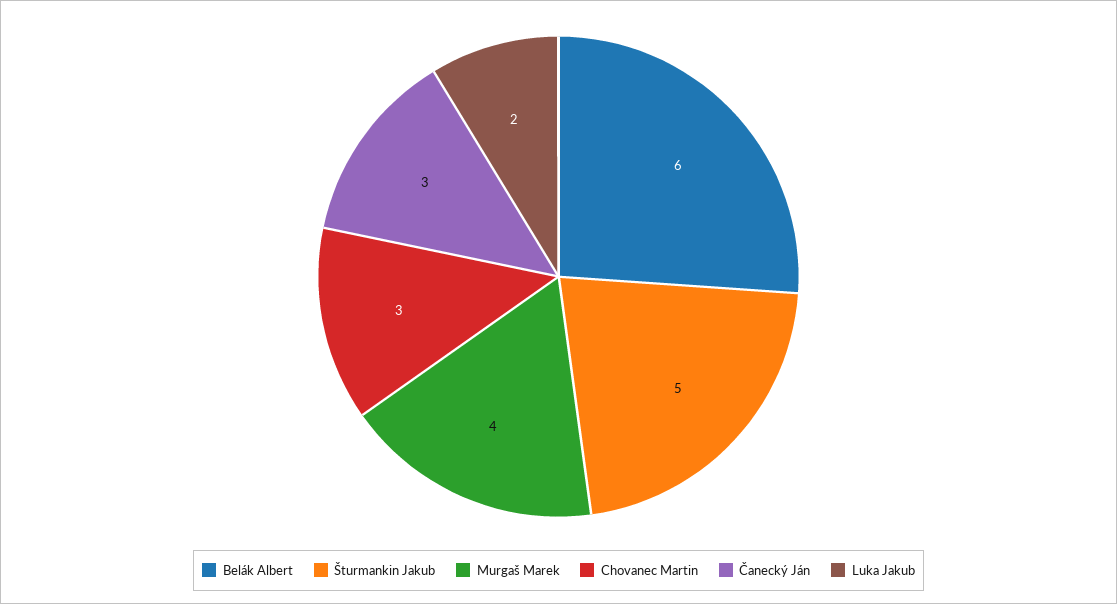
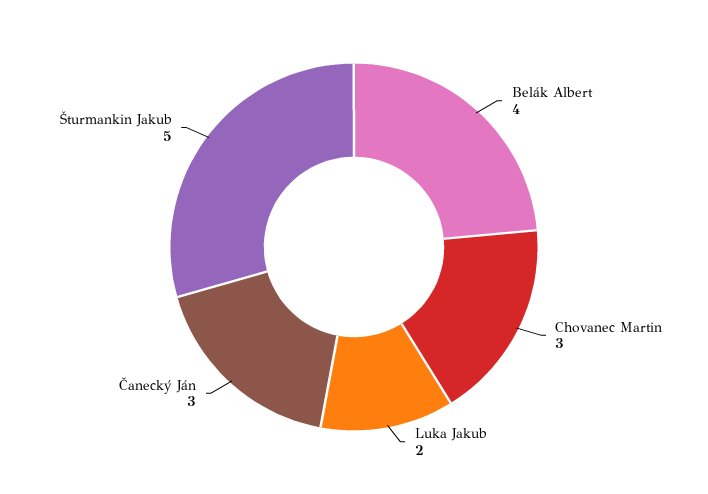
Belák Albert: 6 -> 4
Murgaš Marek: 4 -> none

